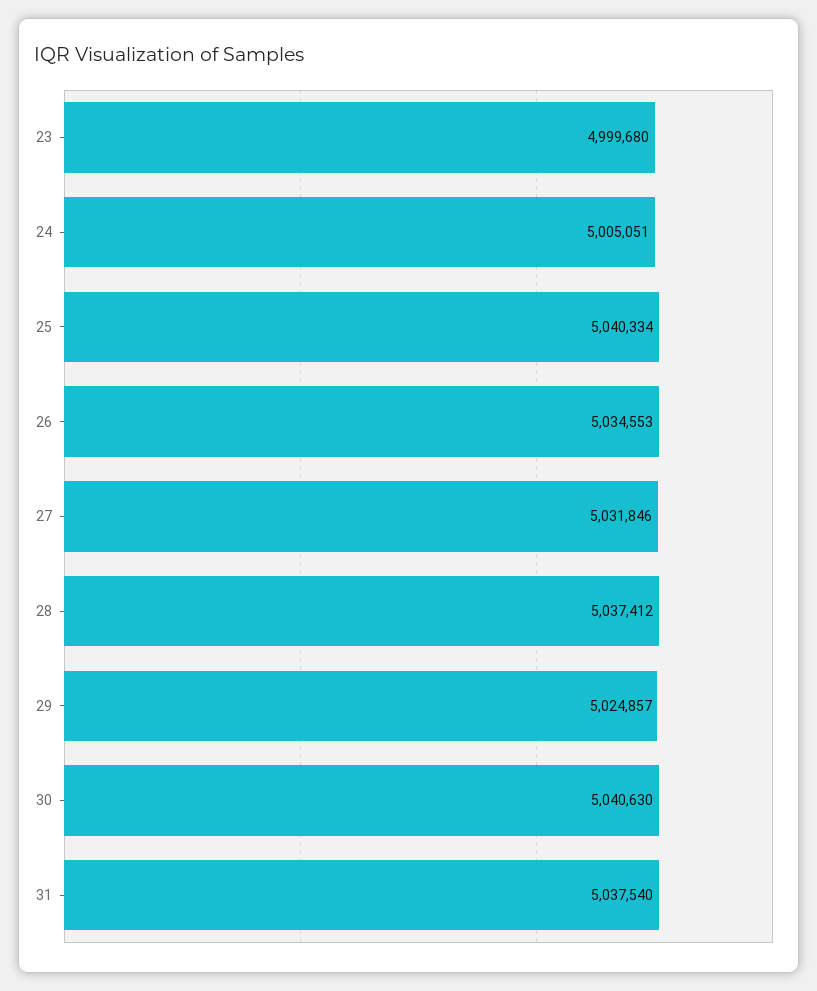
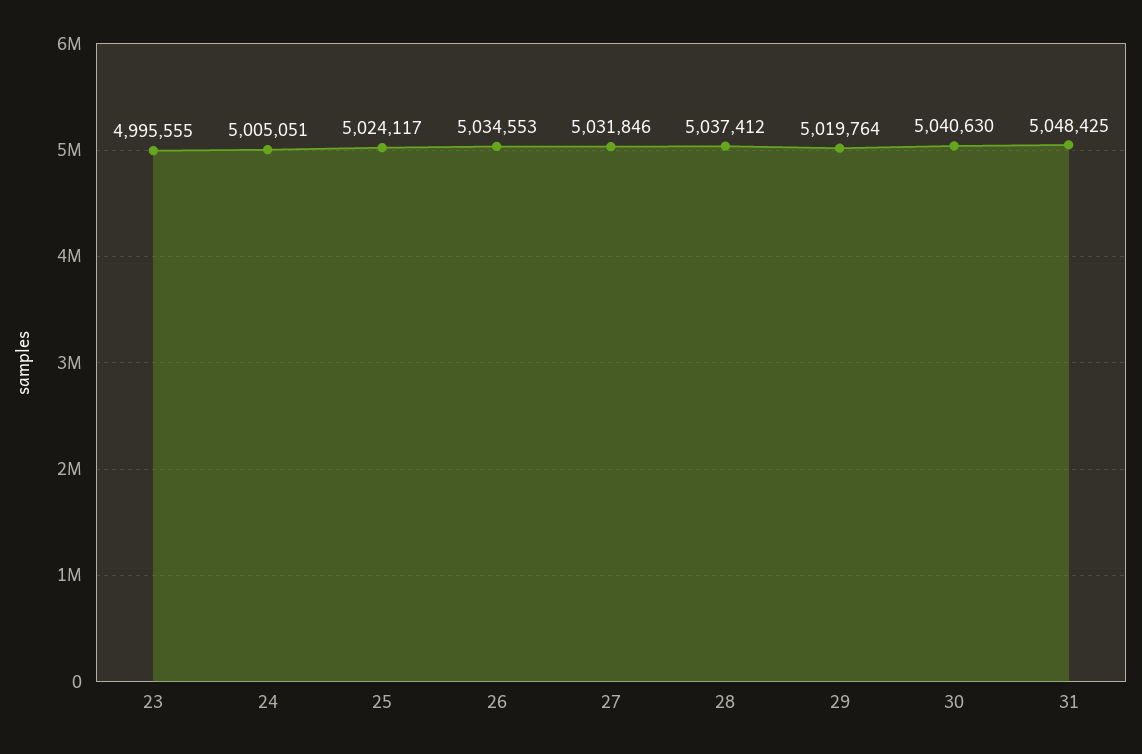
23: 4999680 -> 4995555
25: 5040334 -> 5024117
29: 5024857 -> 5019764
31: 5037540 -> 5048425

